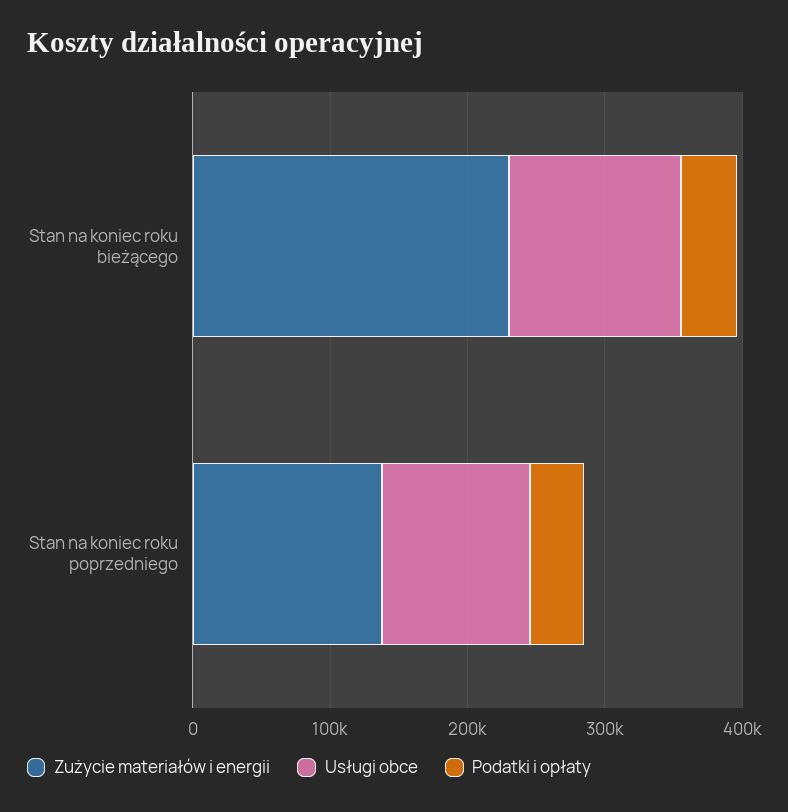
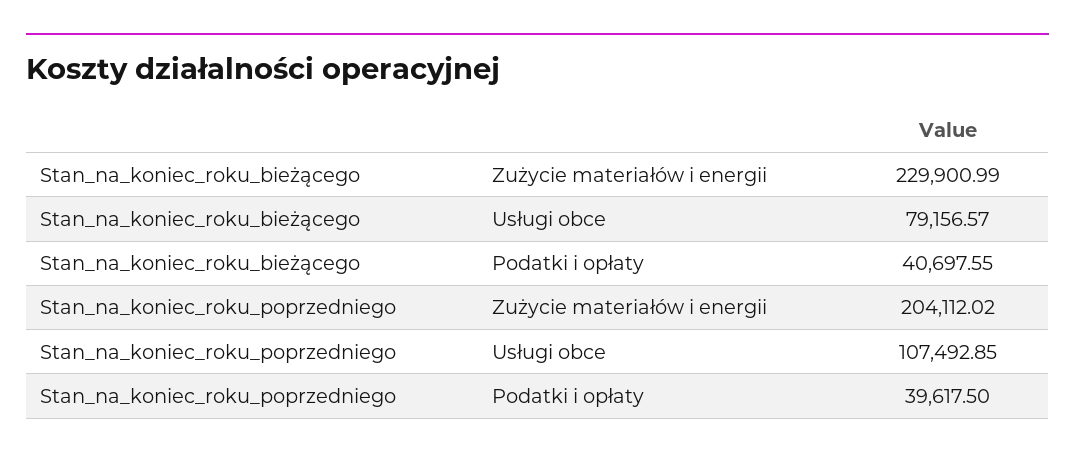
Usługi obce, Stan na koniec roku bieżącego: 120000 -> 79156.57
Zużycie materiałów i energii, Stan na koniec roku poprzedniego: 140000 -> 204112.02

